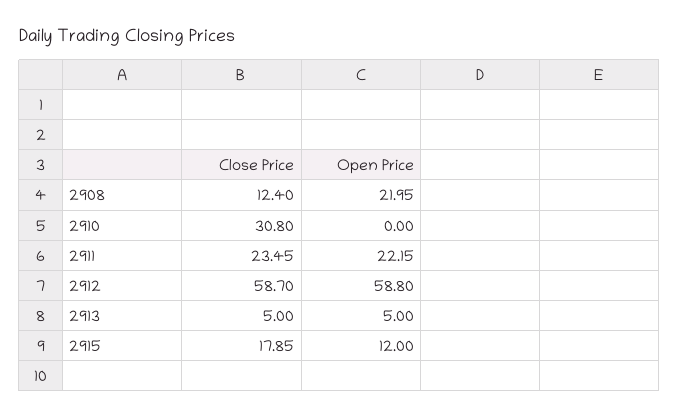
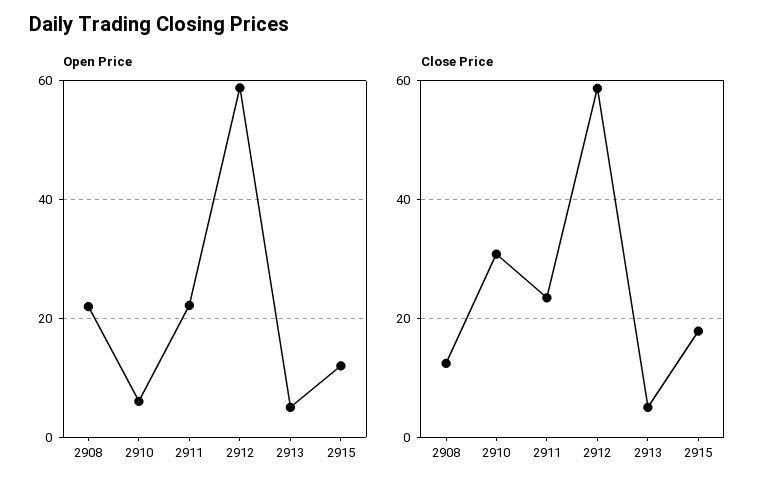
Open Price, 2910: 0 -> 6

